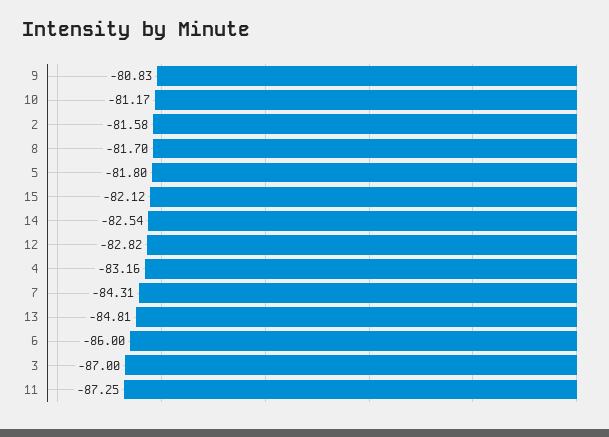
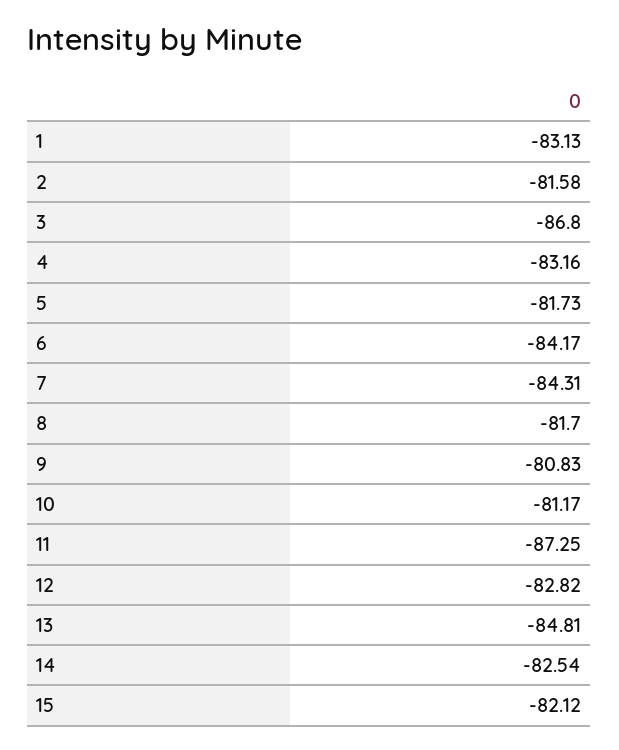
5: -81.8 -> -81.73
6: -86 -> -84.17
3: -87 -> -86.8
1: none -> -83.13

